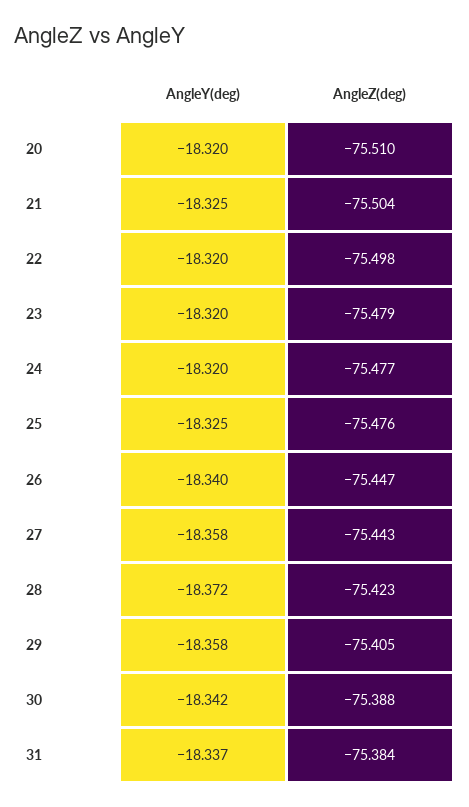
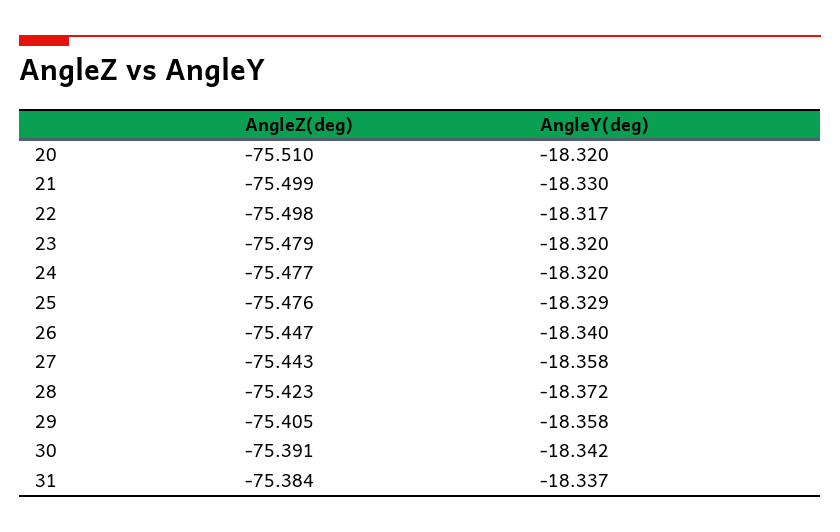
AngleY(deg), 21: -18.325 -> -18.33
AngleZ(deg), 21: -75.504 -> -75.499
AngleY(deg), 22: -18.32 -> -18.317
AngleY(deg), 25: -18.325 -> -18.329
AngleZ(deg), 30: -75.388 -> -75.391

